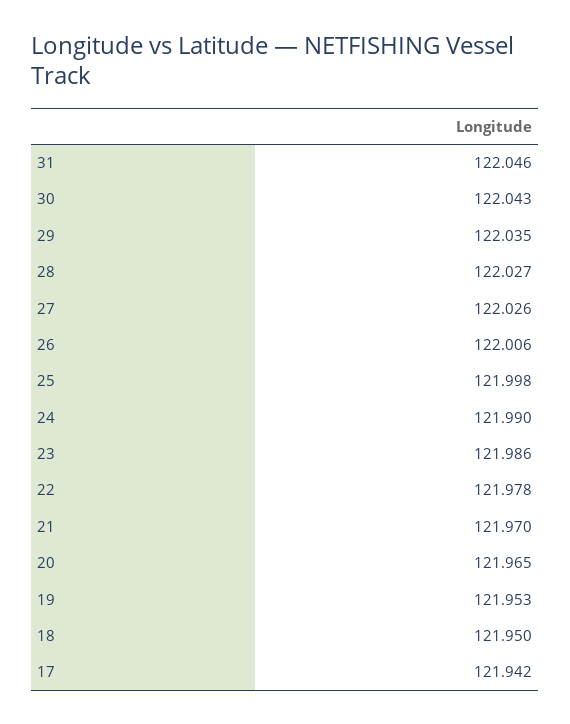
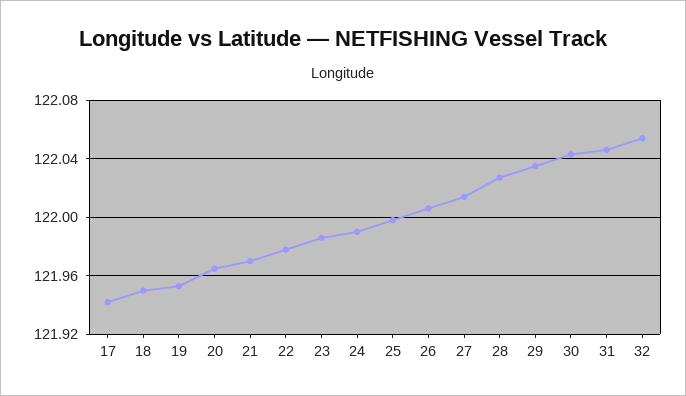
27: 122.026 -> 122.015
32: none -> 122.055

